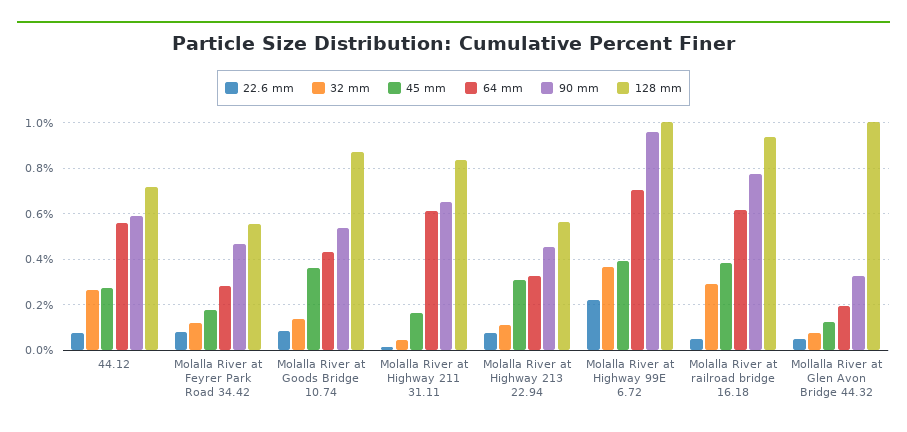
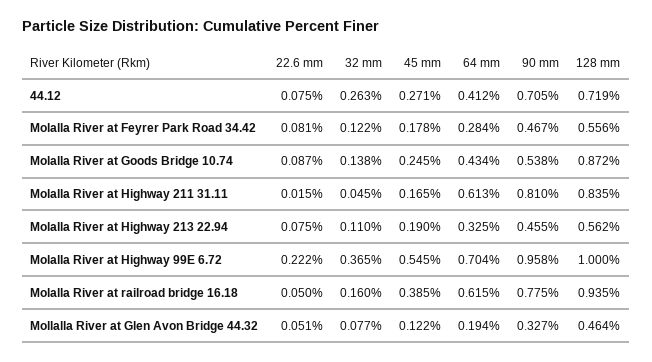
64 mm, 44.12: 0.55 -> 0.412
90 mm, 44.12: 0.6 -> 0.705
45 mm, Molalla River at Goods Bridge 10.74: 0.35 -> 0.245
90 mm, Molalla River at Highway 211 31.11: 0.65 -> 0.81
45 mm, Molalla River at Highway 213 22.94: 0.3 -> 0.19
45 mm, Molalla River at Highway 99E 6.72: 0.4 -> 0.545
32 mm, Molalla River at railroad bridge 16.18: 0.3 -> 0.16
128 mm, Mollalla River at Glen Avon Bridge 44.32: 1 -> 0.464

